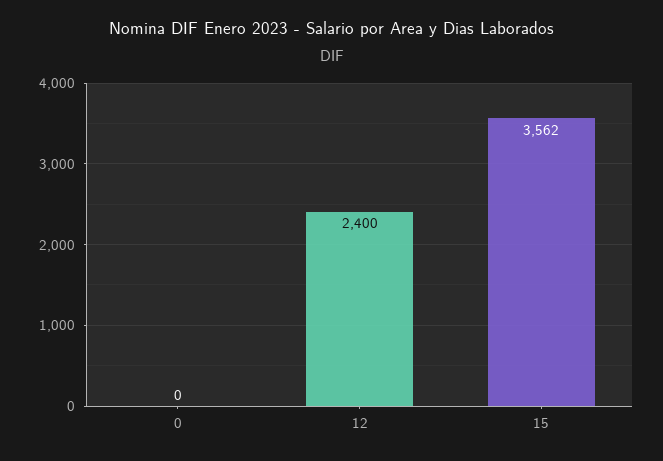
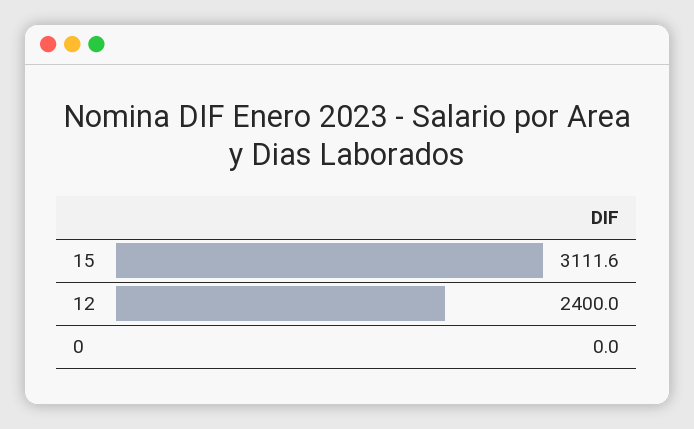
15: 3562 -> 3111.6

